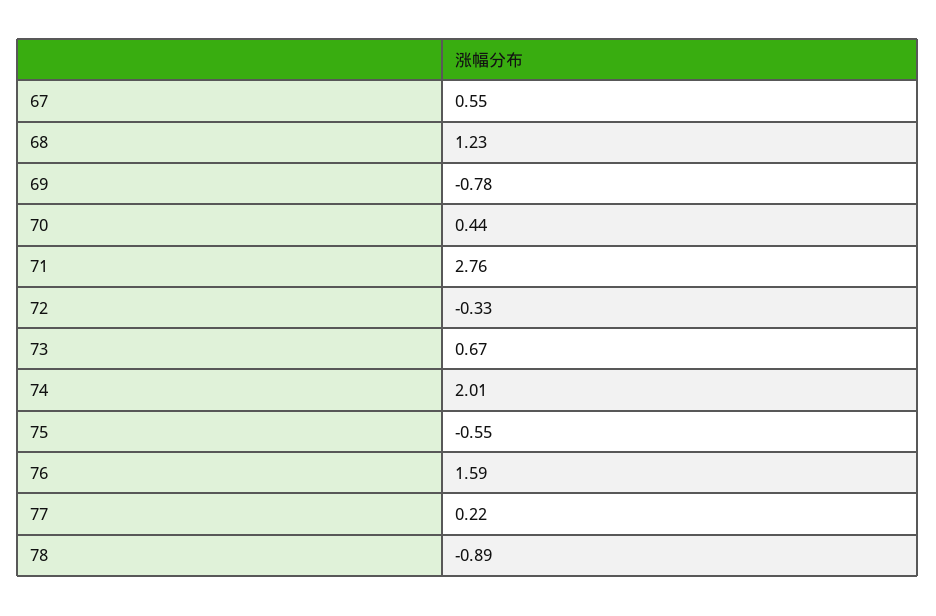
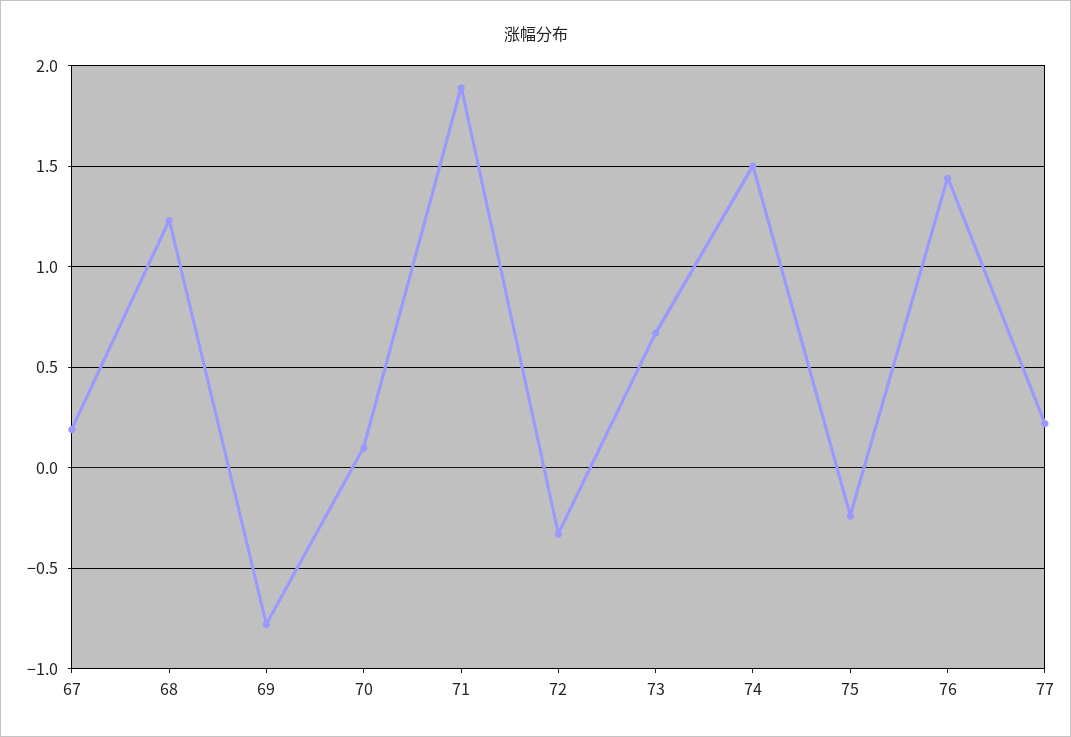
67: 0.55 -> 0.2
70: 0.44 -> 0.1
71: 2.76 -> 1.9
74: 2.01 -> 1.5
75: -0.55 -> -0.25
76: 1.59 -> 1.45
78: -0.89 -> none

